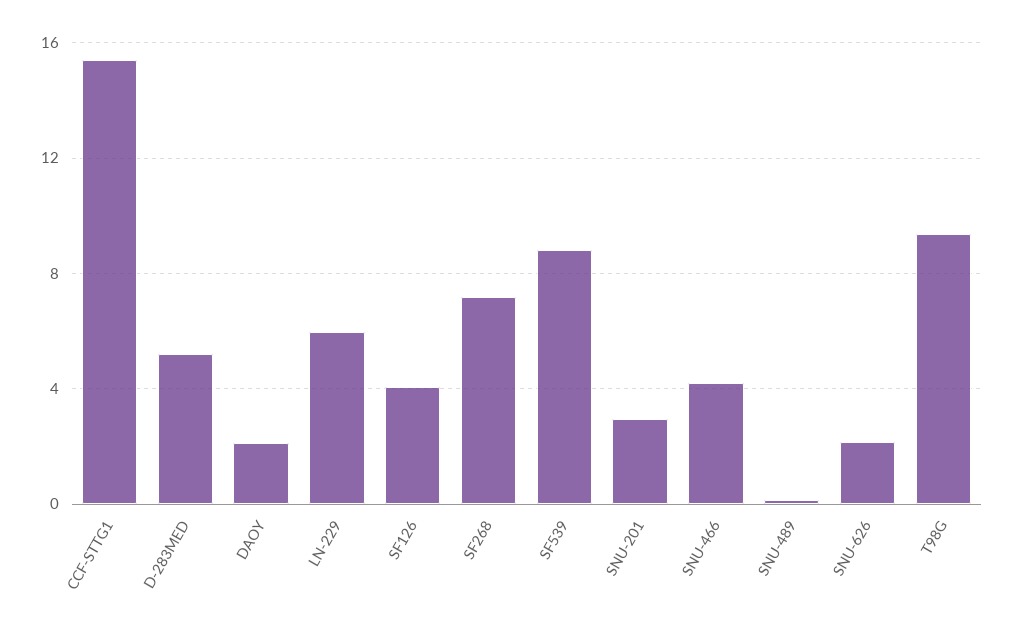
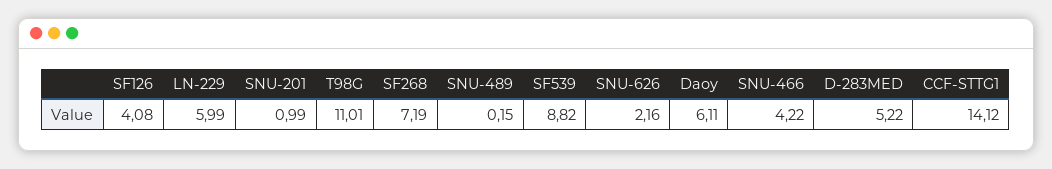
CCF-STTG1: 15.5 -> 14.12
DAOY: 2 -> 6.11
SNU-201: 3 -> 0.99
T98G: 9.5 -> 11.01

